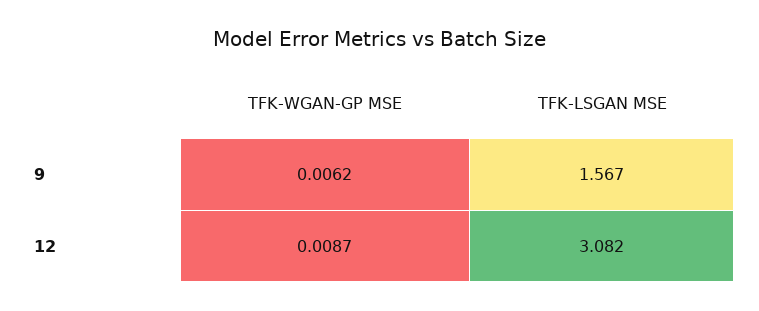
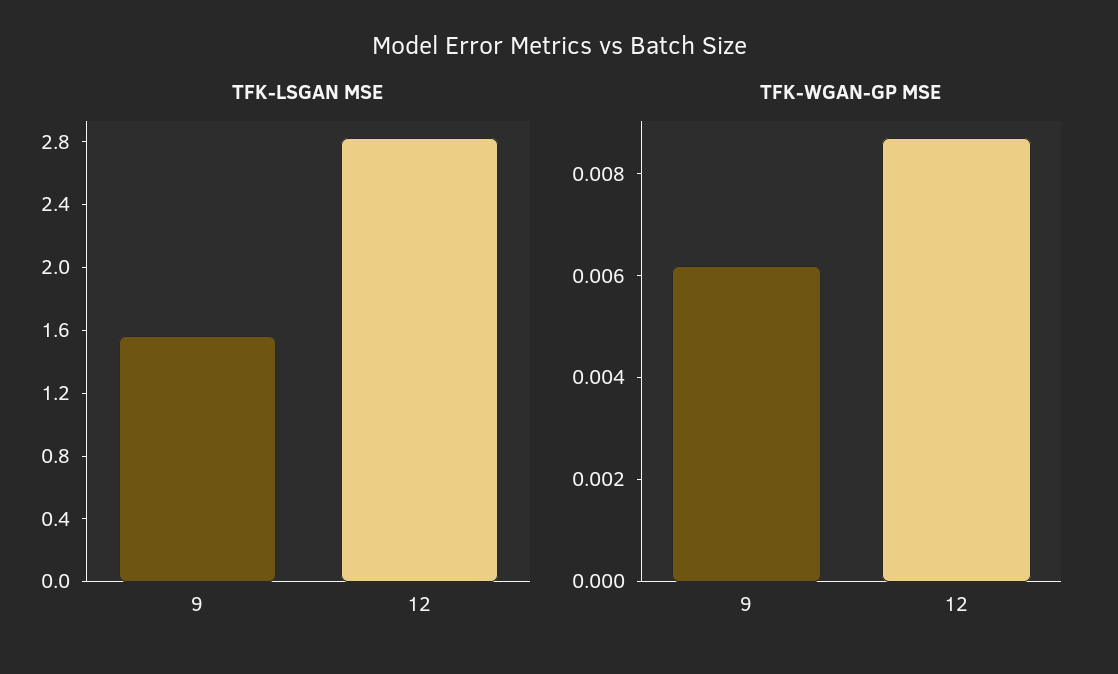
TFK-LSGAN MSE, 12: 3.082 -> 2.8

